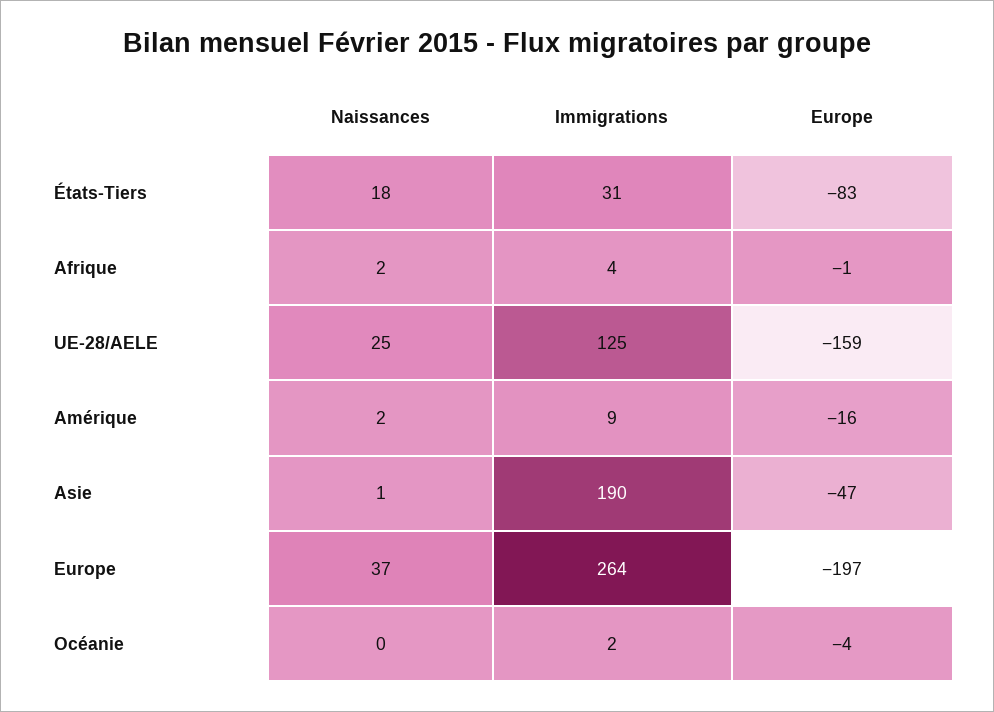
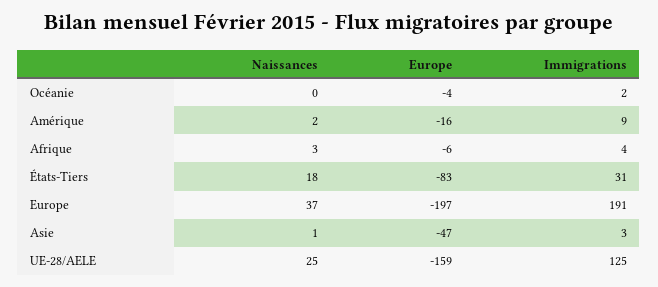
Naissances, Afrique: 2 -> 3
Europe, Afrique: -1 -> -6
Immigrations, Asie: 190 -> 3
Immigrations, Europe: 264 -> 191

